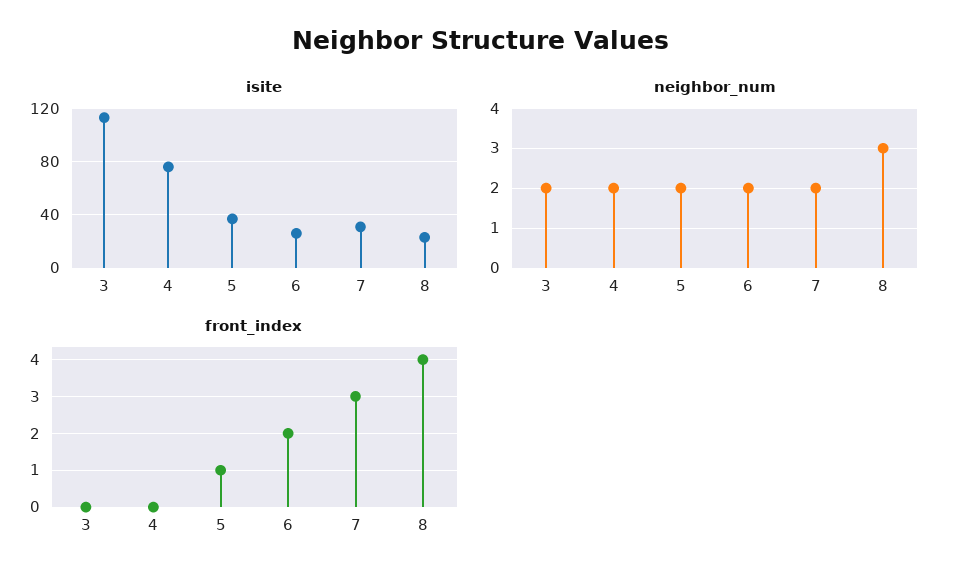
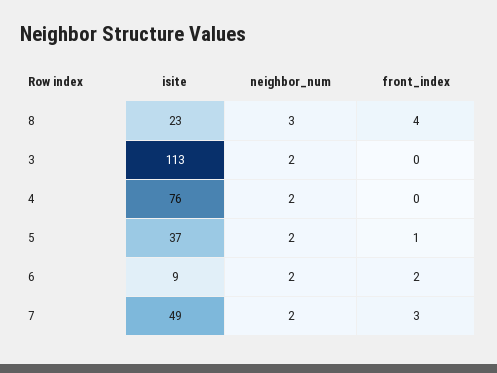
isite, 6: 25 -> 9
isite, 7: 30 -> 49

